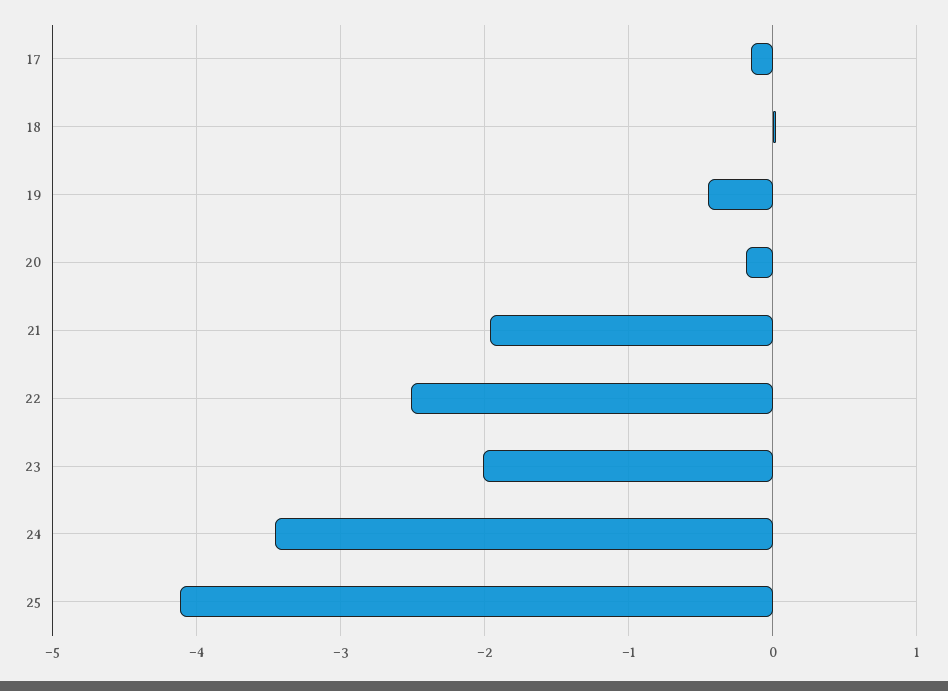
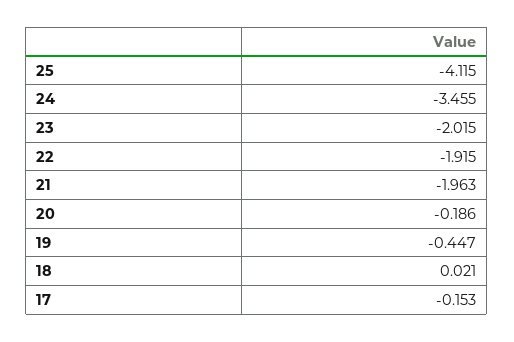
22: -2.5 -> -1.915

